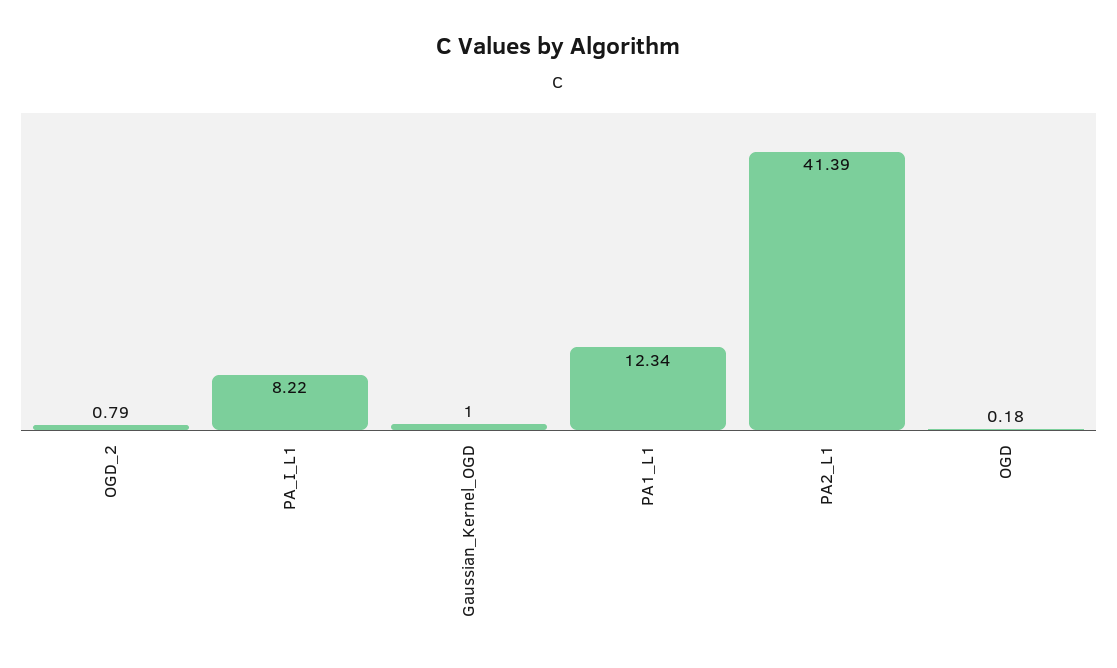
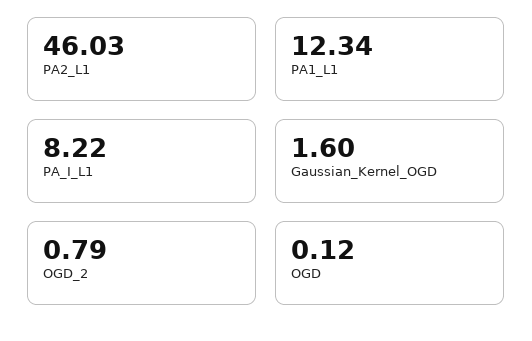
Gaussian_Kernel_OGD: 1 -> 1.6
PA2_L1: 41.39 -> 46.03
OGD: 0.18 -> 0.12

